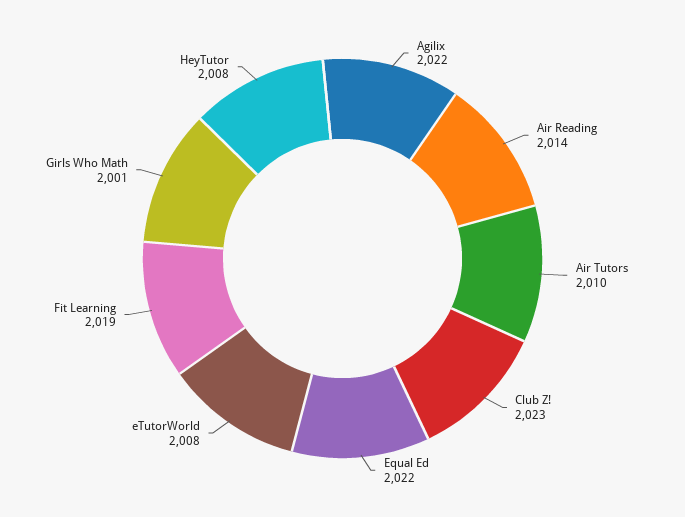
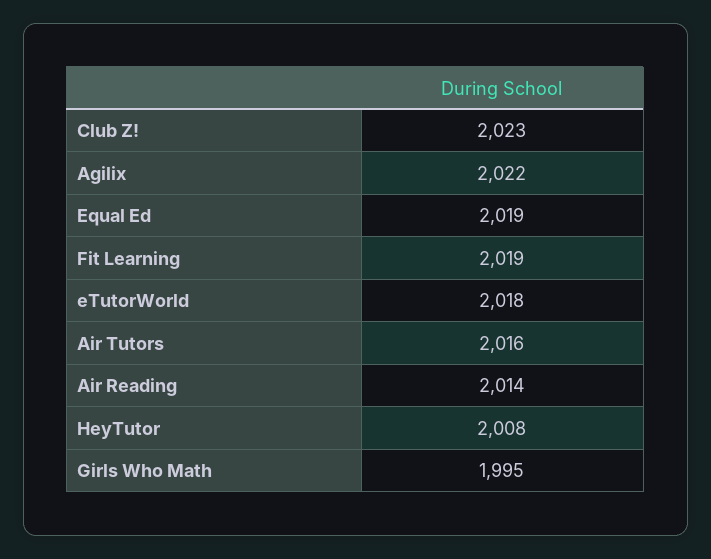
Air Tutors: 2010 -> 2016
Equal Ed: 2022 -> 2019
eTutorWorld: 2008 -> 2018
Girls Who Math: 2001 -> 1995

